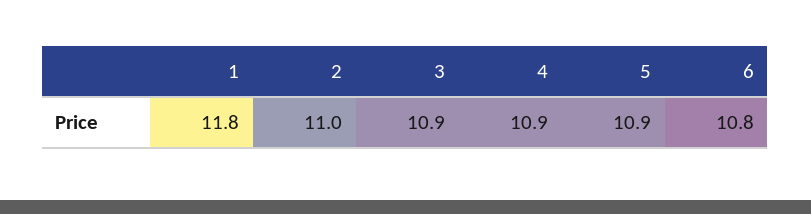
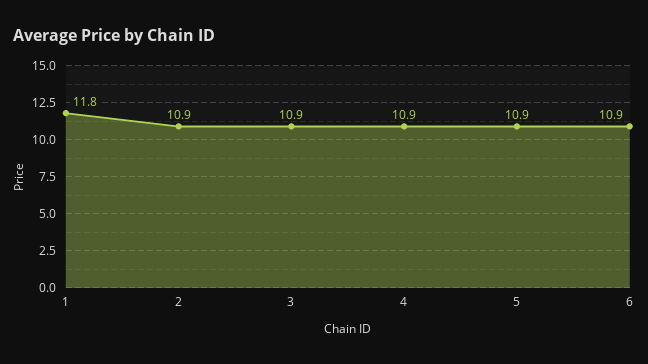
2: 11 -> 10.9
6: 10.8 -> 10.9

